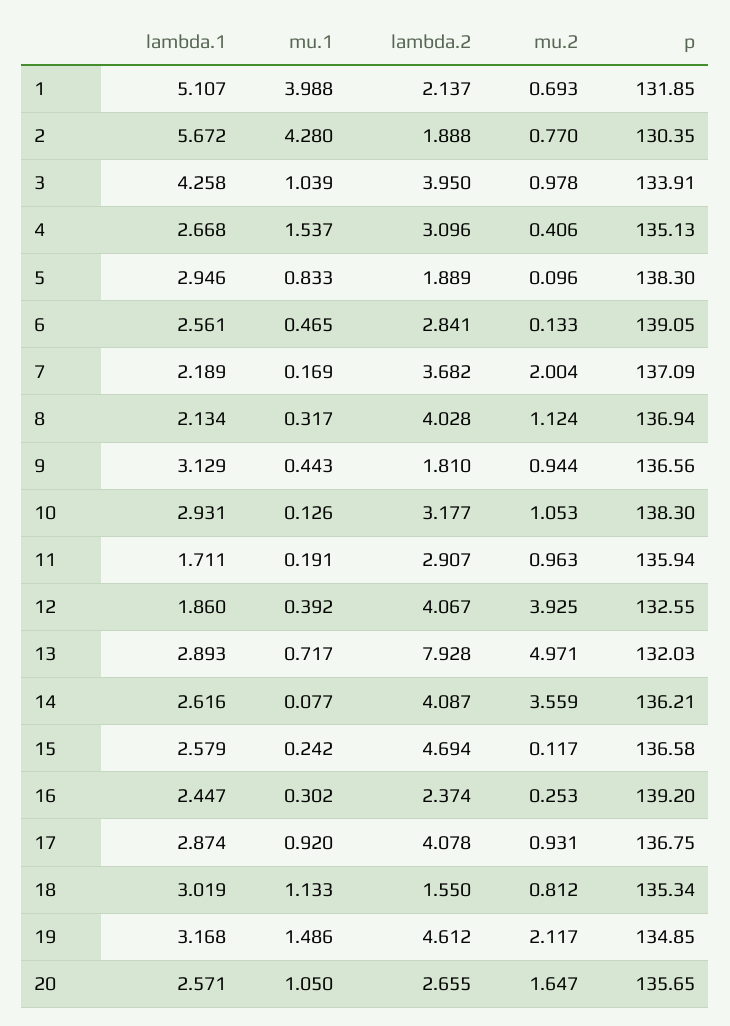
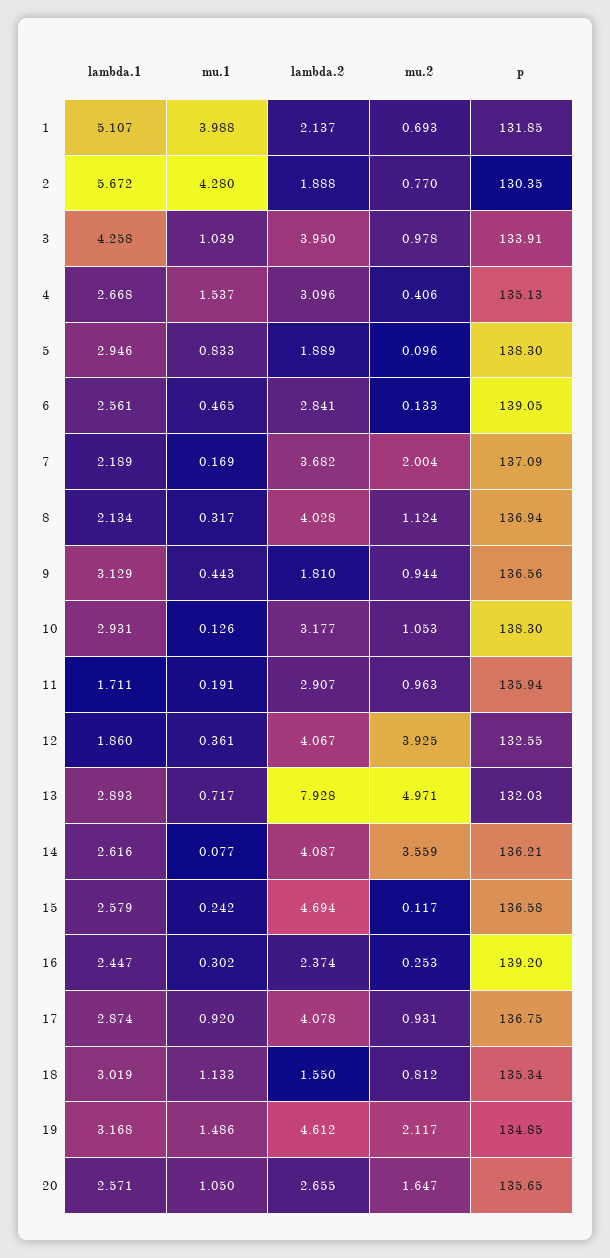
mu.1, 12: 0.392 -> 0.361

